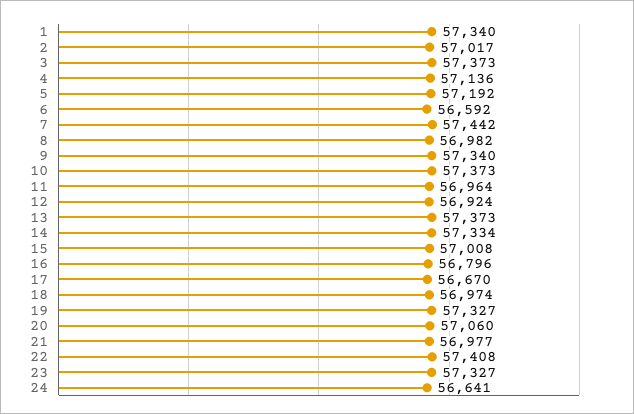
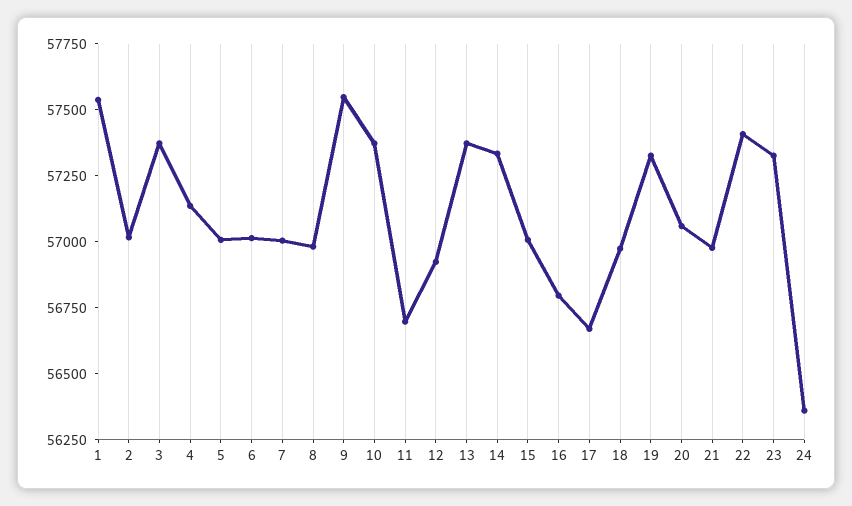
1: 57340 -> 57550
5: 57192 -> 57000
6: 56592 -> 57000
7: 57442 -> 57000
9: 57340 -> 57550
11: 56964 -> 56700
24: 56641 -> 56350

